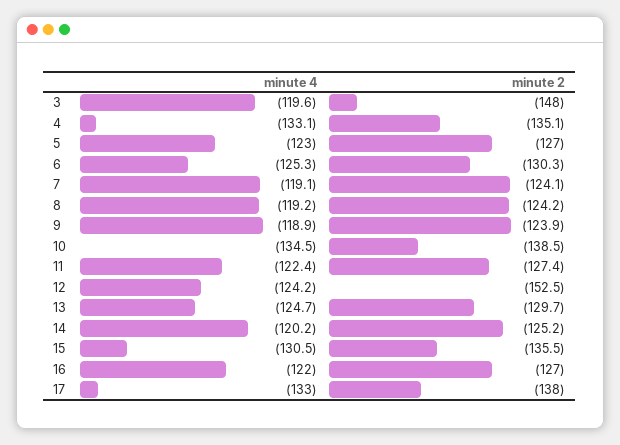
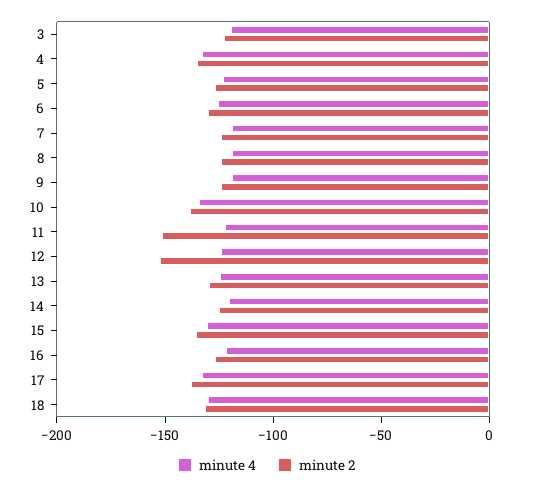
minute 2, 3: -148 -> -120
minute 2, 11: -127.4 -> -150
minute 4, 18: none -> -130
minute 2, 18: none -> -130

